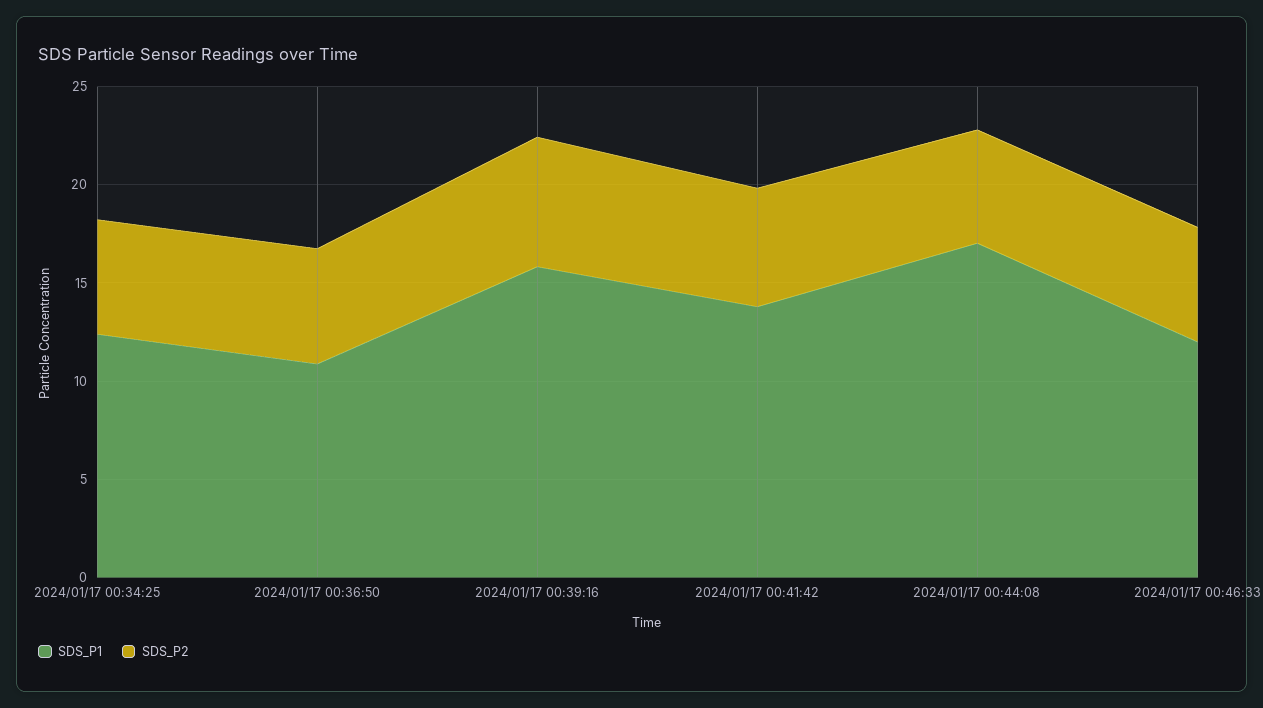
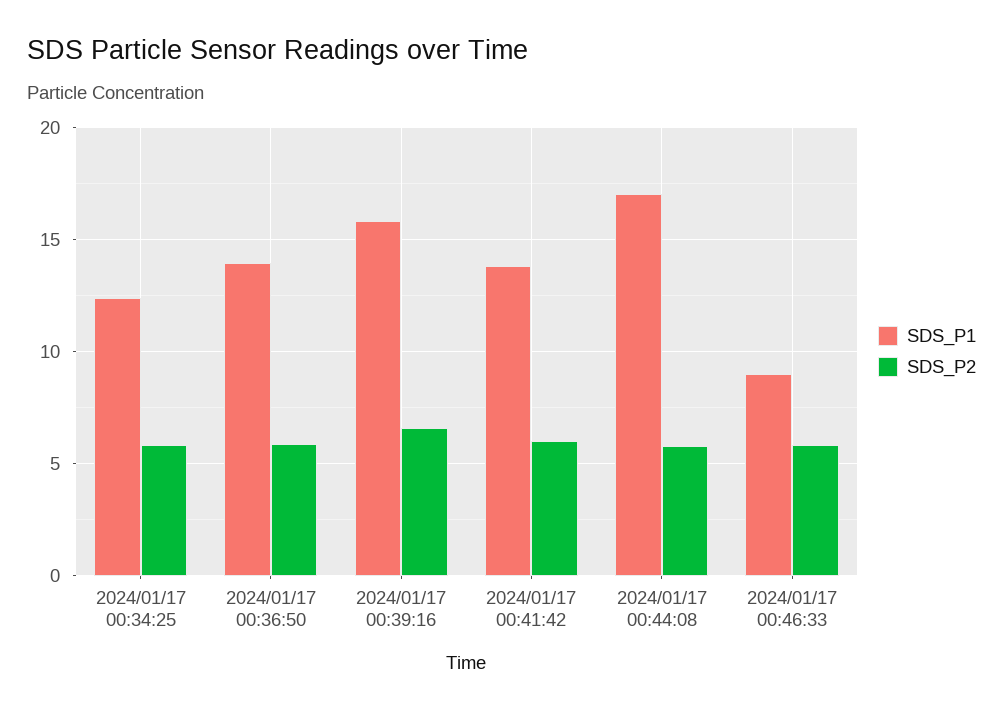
SDS_P1, 2024/01/17 00:36:50: 11 -> 14
SDS_P1, 2024/01/17 00:46:33: 12 -> 9

